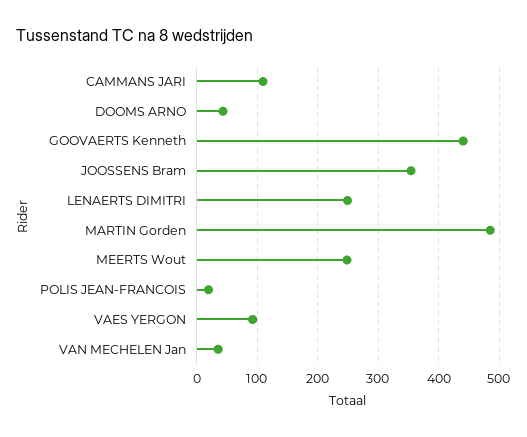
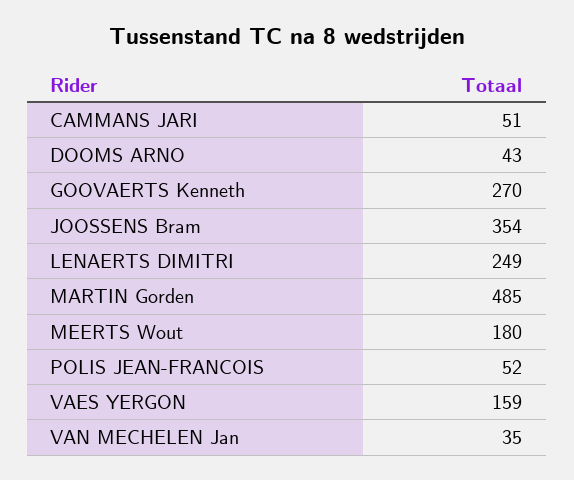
CAMMANS JARI: 110 -> 51
GOOVAERTS Kenneth: 440 -> 270
MEERTS Wout: 250 -> 180
POLIS JEAN-FRANCOIS: 20 -> 52
VAES YERGON: 90 -> 159

